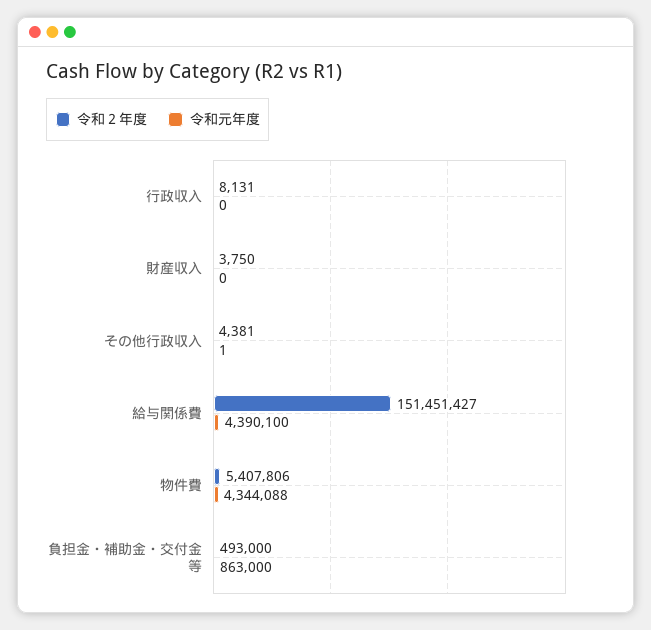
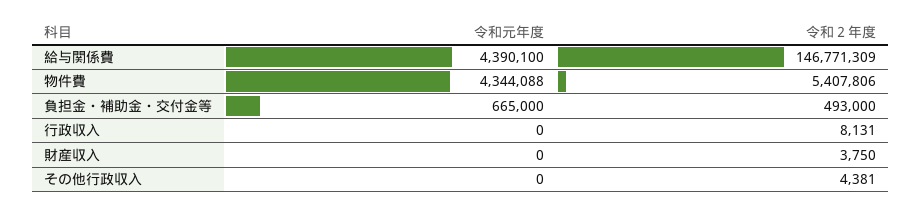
令和元年度, その他行政収入: 1 -> 0
令和２年度, 給与関係費: 151451427 -> 146771309
令和元年度, 負担金・補助金・交付金等: 863000 -> 665000

